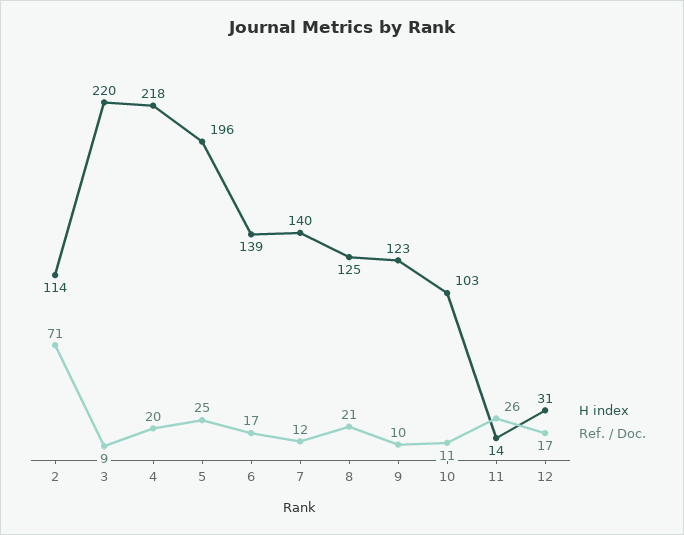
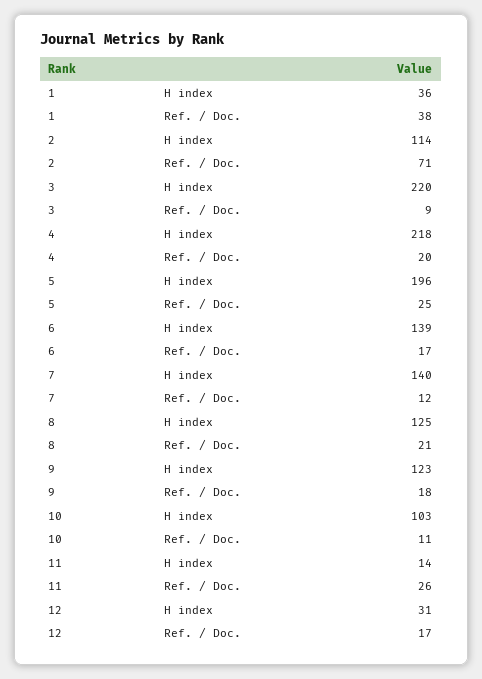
Ref. / Doc., 9: 10 -> 18
H index, 1: none -> 36
Ref. / Doc., 1: none -> 38

